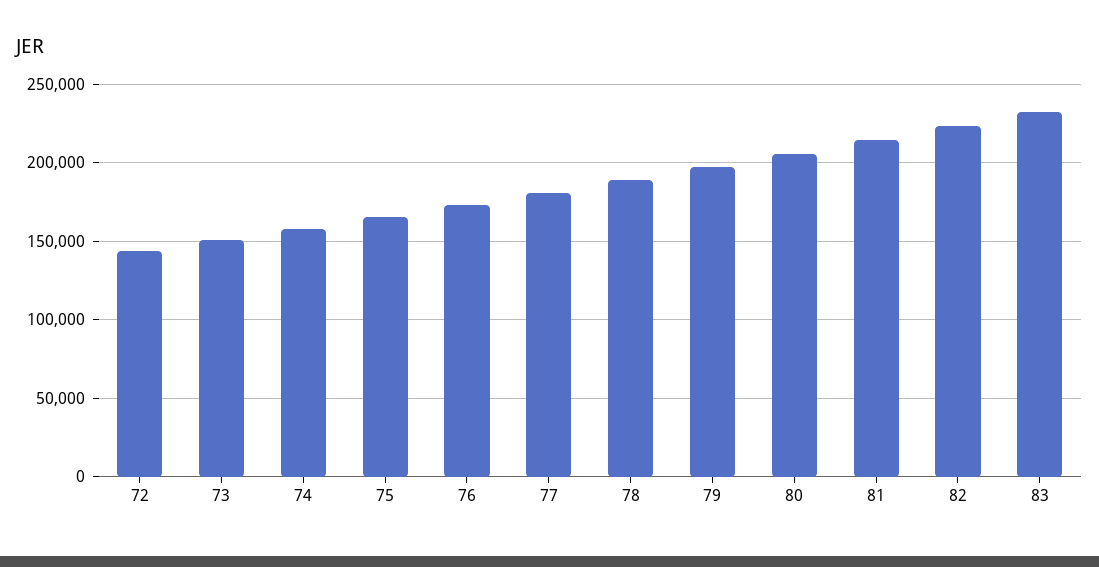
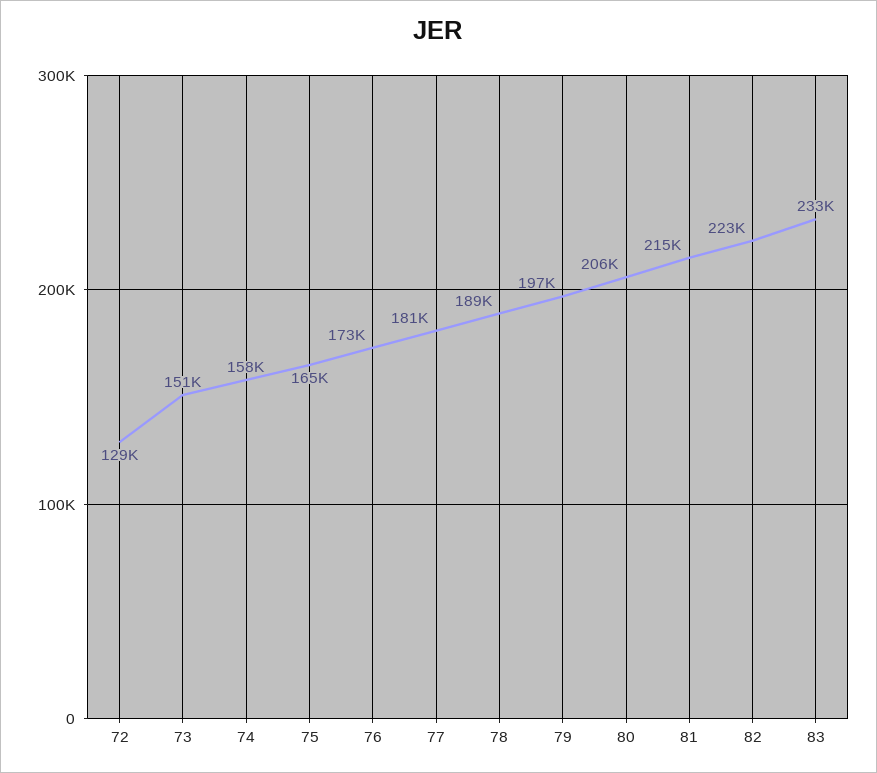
72: 145000 -> 129000

